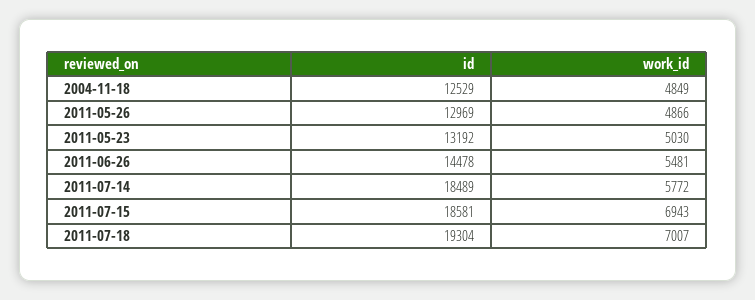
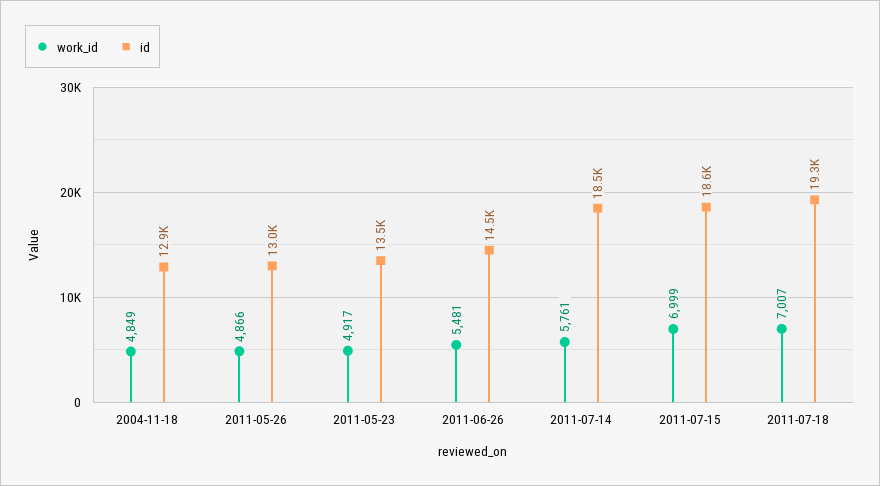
id, 2004-11-18: 12529 -> 12900
id, 2011-05-23: 13192 -> 13500
work_id, 2011-05-23: 5030 -> 4917
work_id, 2011-07-14: 5772 -> 5761
work_id, 2011-07-15: 6943 -> 6999

